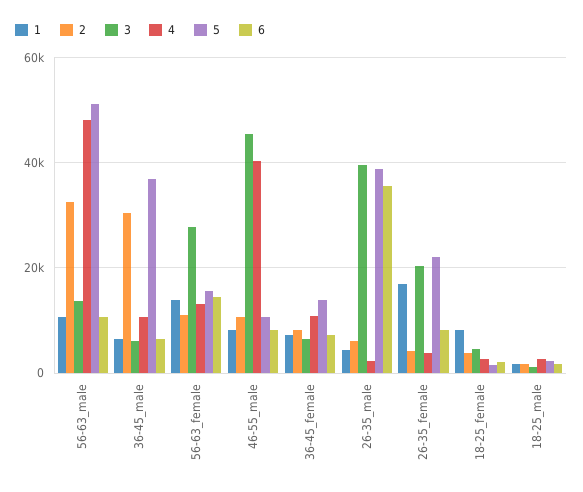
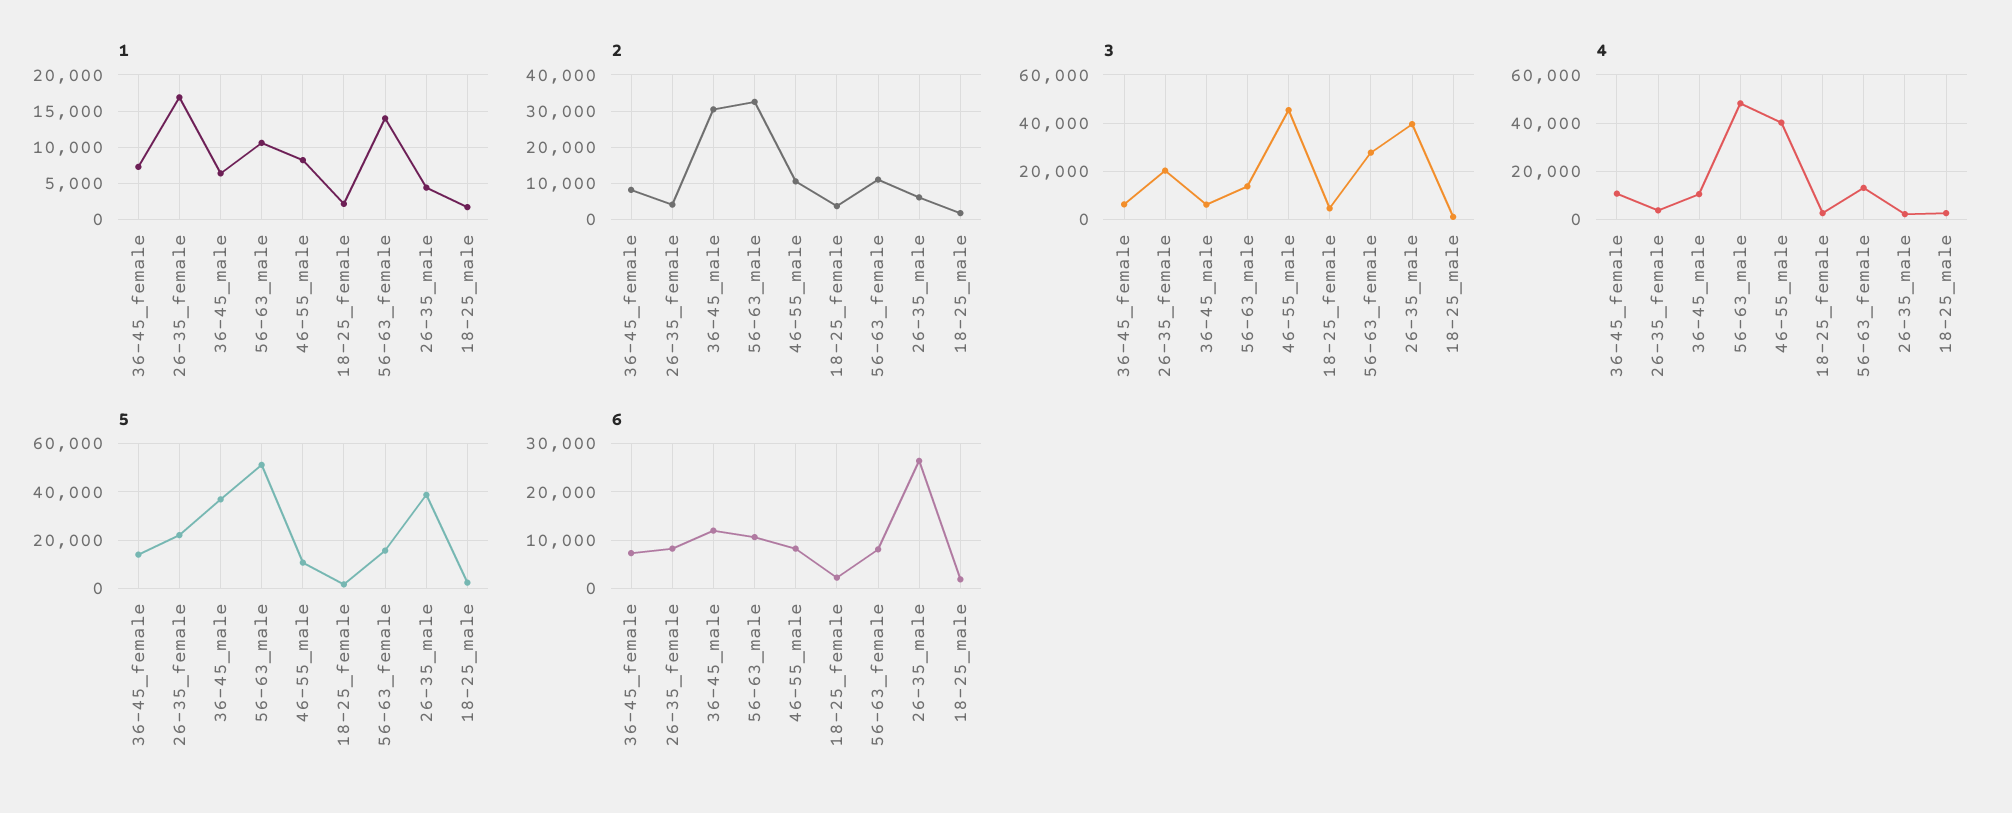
6, 36-45_male: 6000 -> 12000
6, 56-63_female: 14000 -> 8000
6, 26-35_male: 36000 -> 26000
1, 18-25_female: 8000 -> 2000

